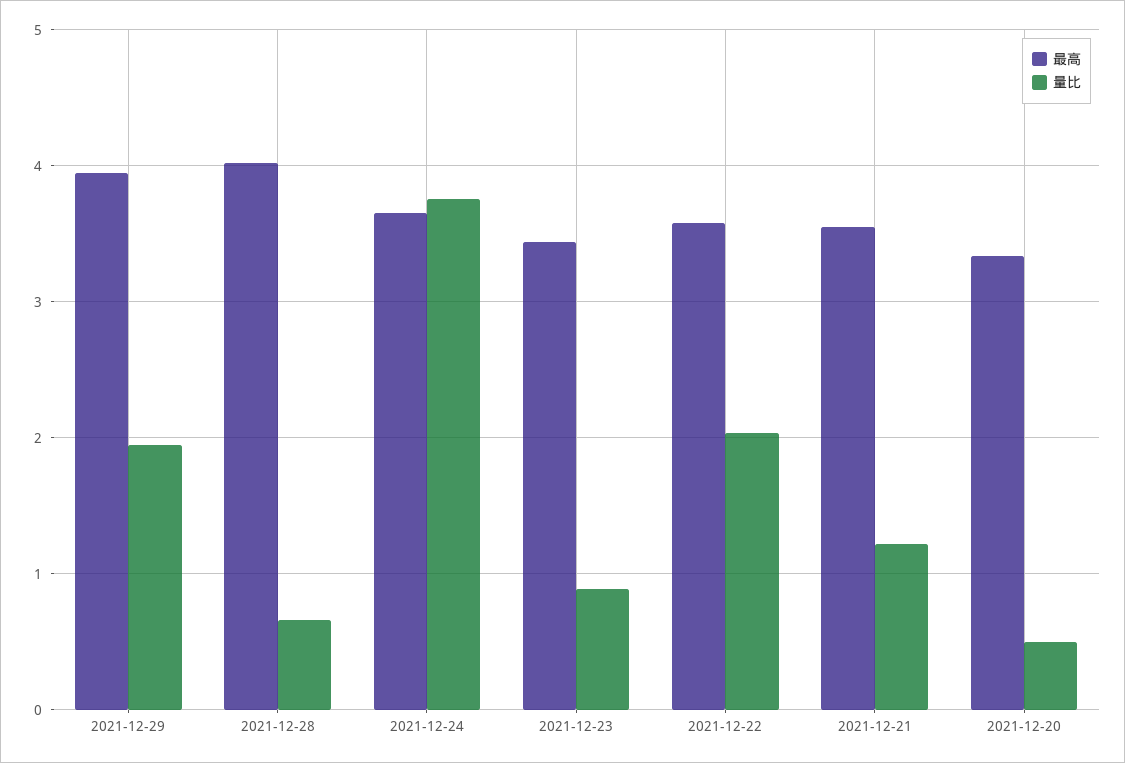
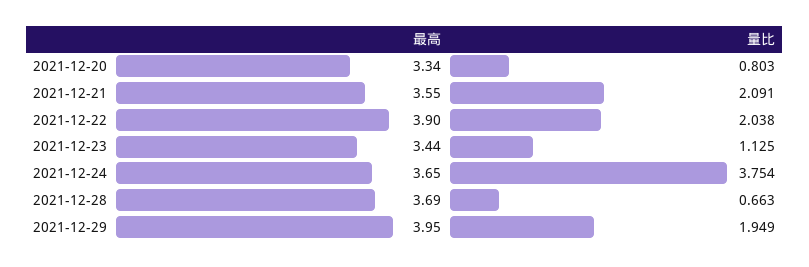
最高, 2021-12-28: 4 -> 3.69
量比, 2021-12-23: 0.9 -> 1.125
最高, 2021-12-22: 3.6 -> 3.9
量比, 2021-12-21: 1.2 -> 2.091
量比, 2021-12-20: 0.5 -> 0.803

